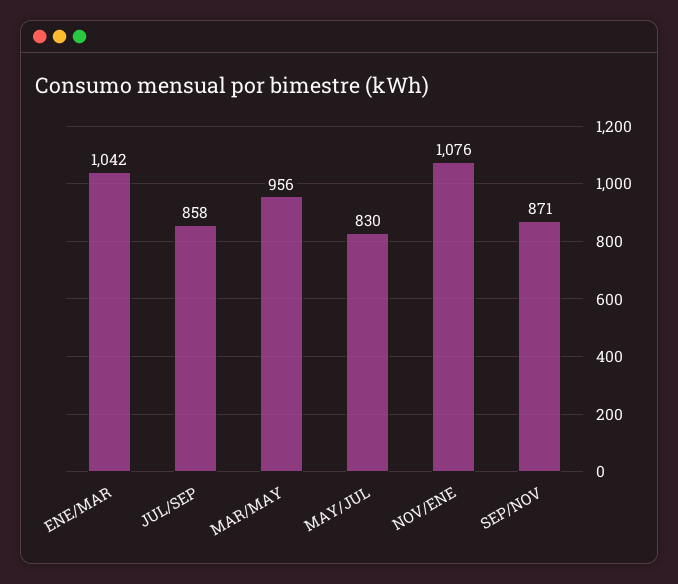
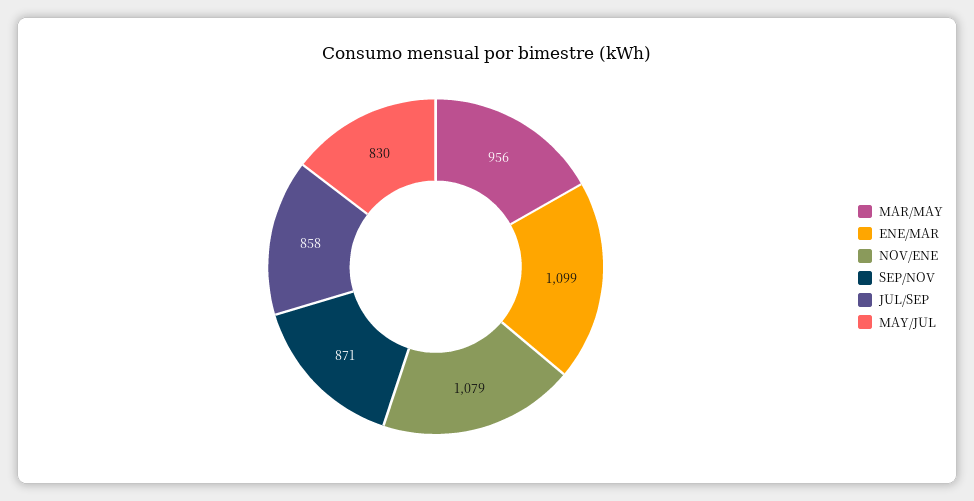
ENE/MAR: 1042 -> 1099
NOV/ENE: 1076 -> 1079

